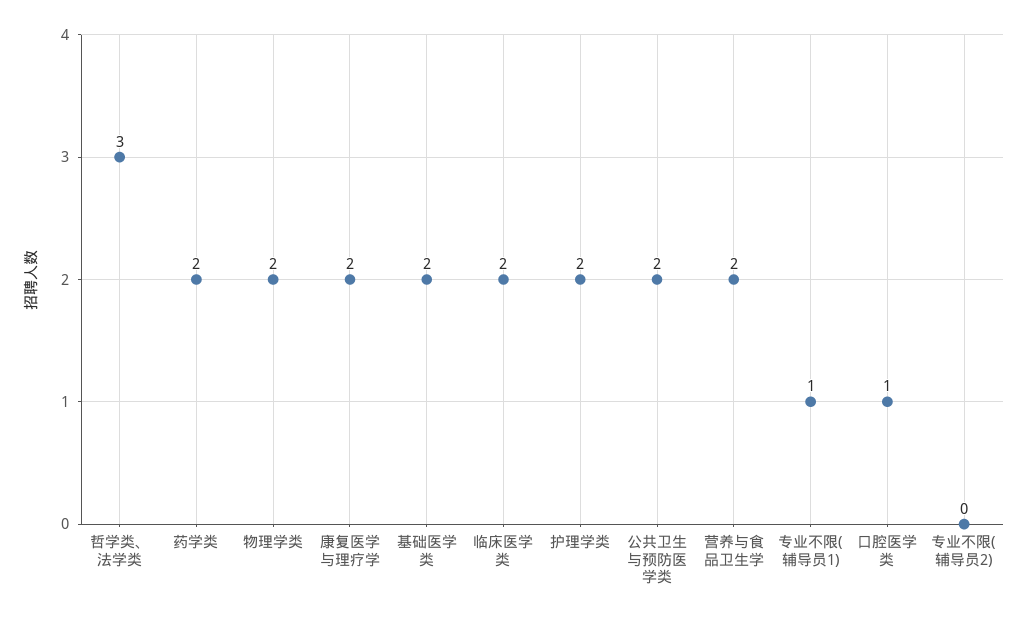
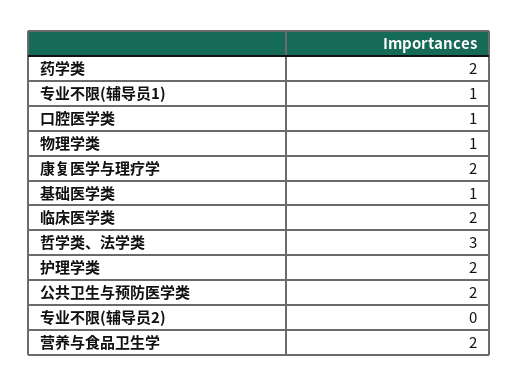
物理学类: 2 -> 1
基础医学类: 2 -> 1

